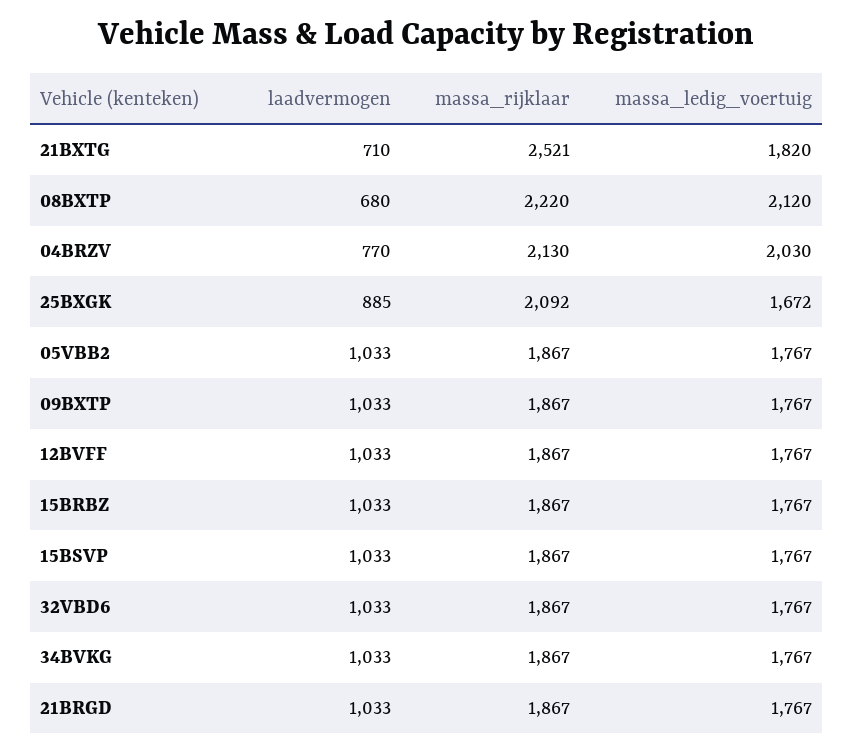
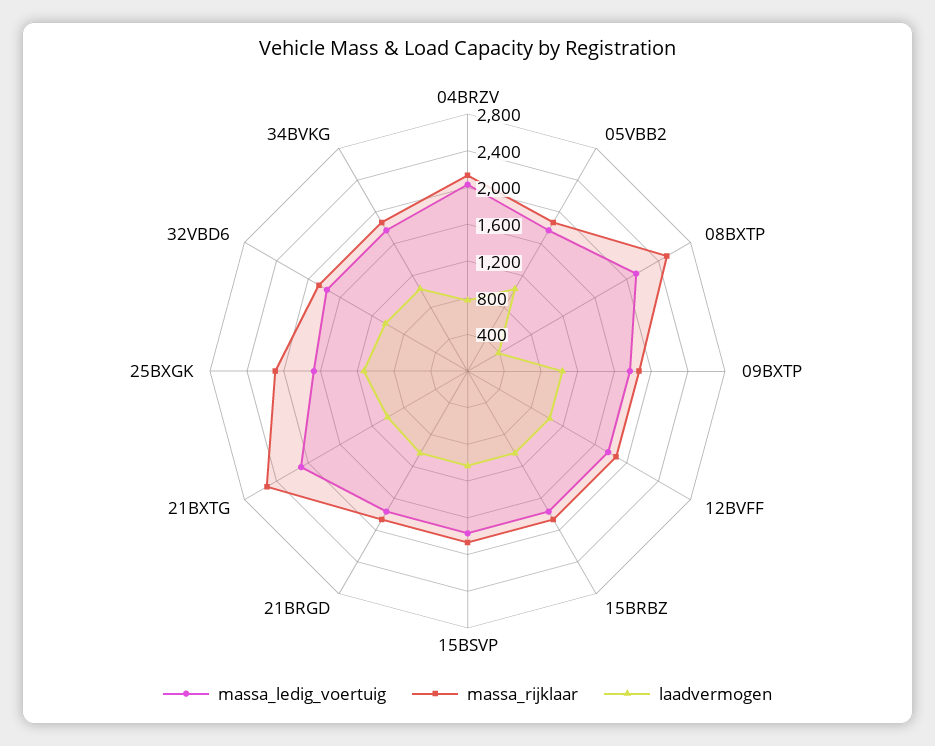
laadvermogen, 21BXTG: 710 -> 1000
massa_ledig_voertuig, 21BXTG: 1820 -> 2100
laadvermogen, 08BXTP: 680 -> 400
massa_rijklaar, 08BXTP: 2220 -> 2500
laadvermogen, 25BXGK: 885 -> 1100

